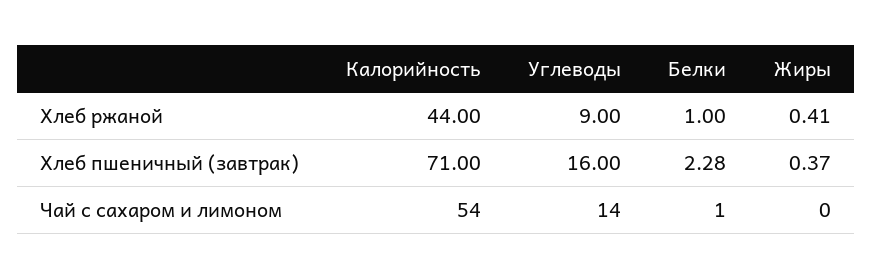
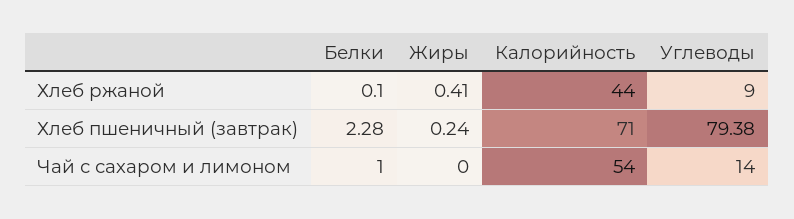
Белки, Хлеб ржаной: 1 -> 0.1
Углеводы, Хлеб пшеничный (завтрак): 16 -> 79.38
Жиры, Хлеб пшеничный (завтрак): 0.37 -> 0.24

